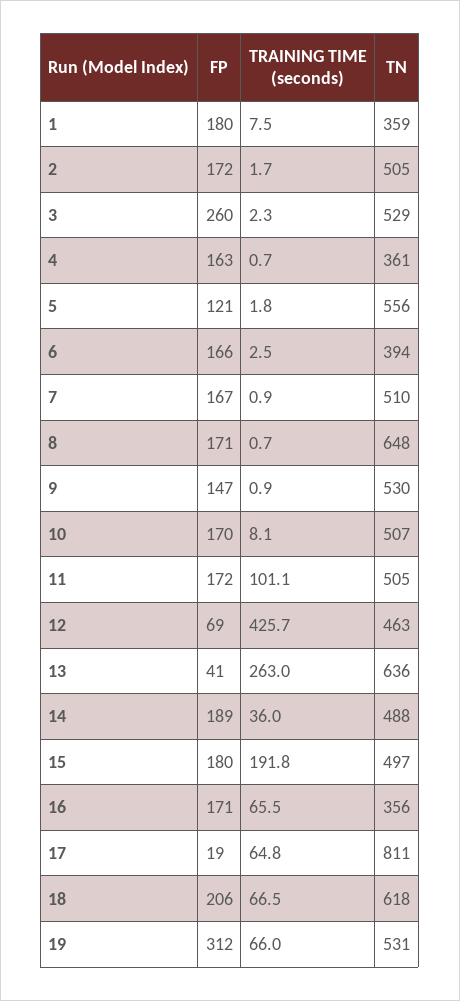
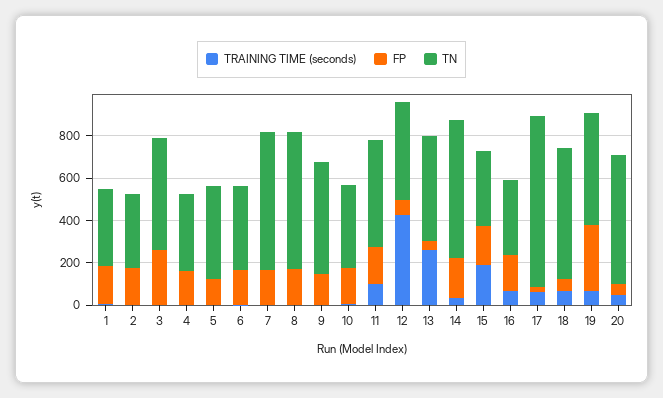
TN, 2: 505 -> 350
TN, 5: 556 -> 450
TN, 7: 510 -> 650
TN, 10: 507 -> 400
TN, 13: 636 -> 500
TN, 14: 488 -> 650
TN, 15: 497 -> 350
FP, 18: 206 -> 50
TRAINING TIME (seconds), 20: none -> 50
FP, 20: none -> 50
TN, 20: none -> 600

